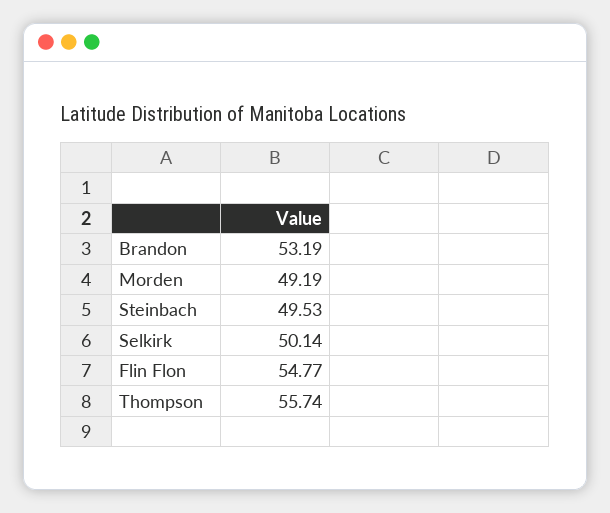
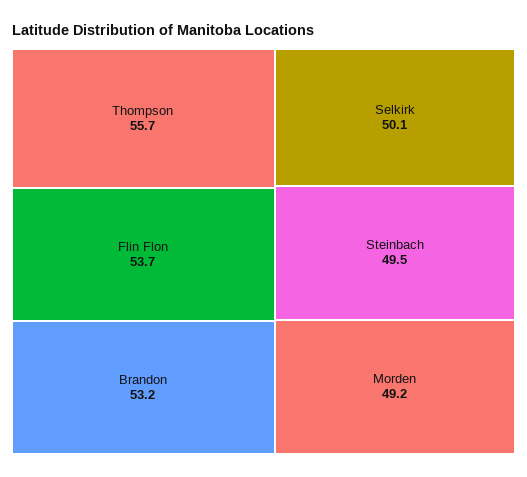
Flin Flon: 54.77 -> 53.7

